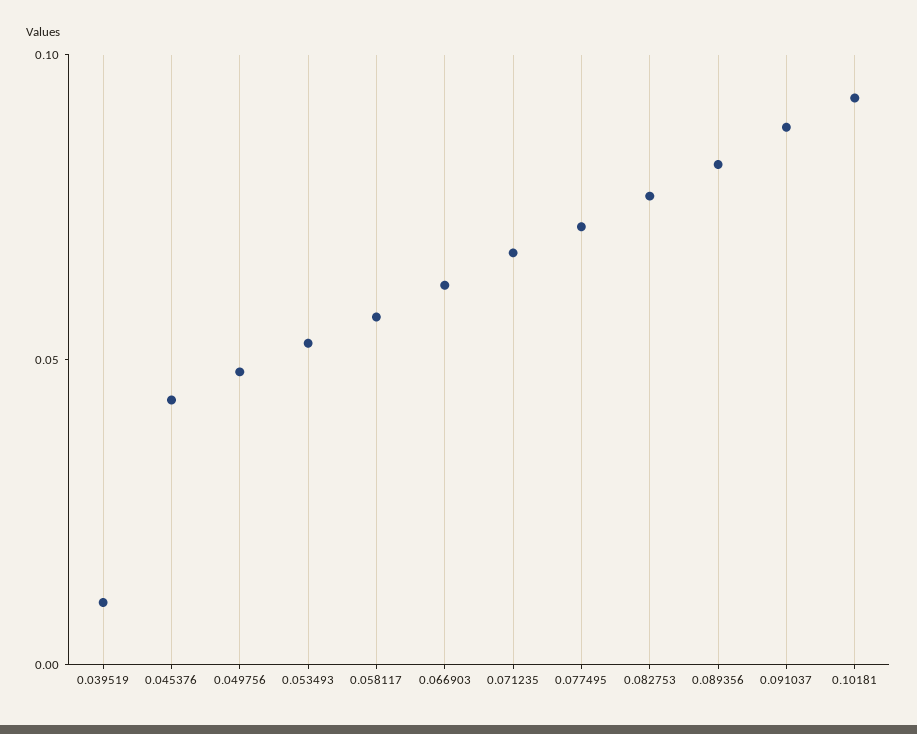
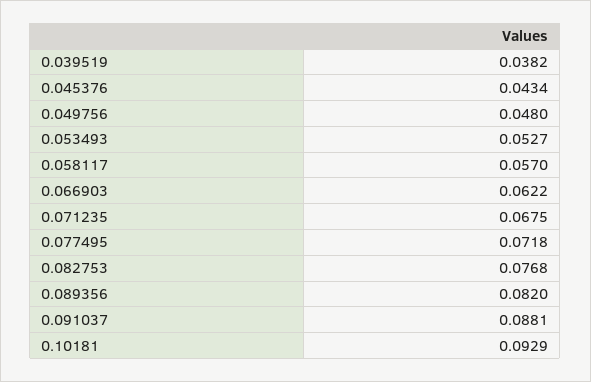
0.039519: 0.01 -> 0.0382

